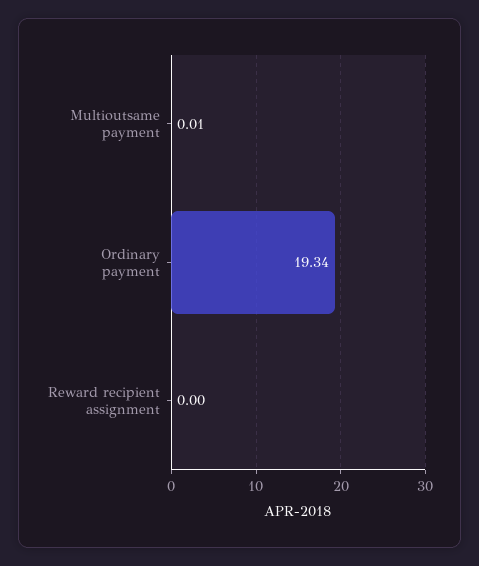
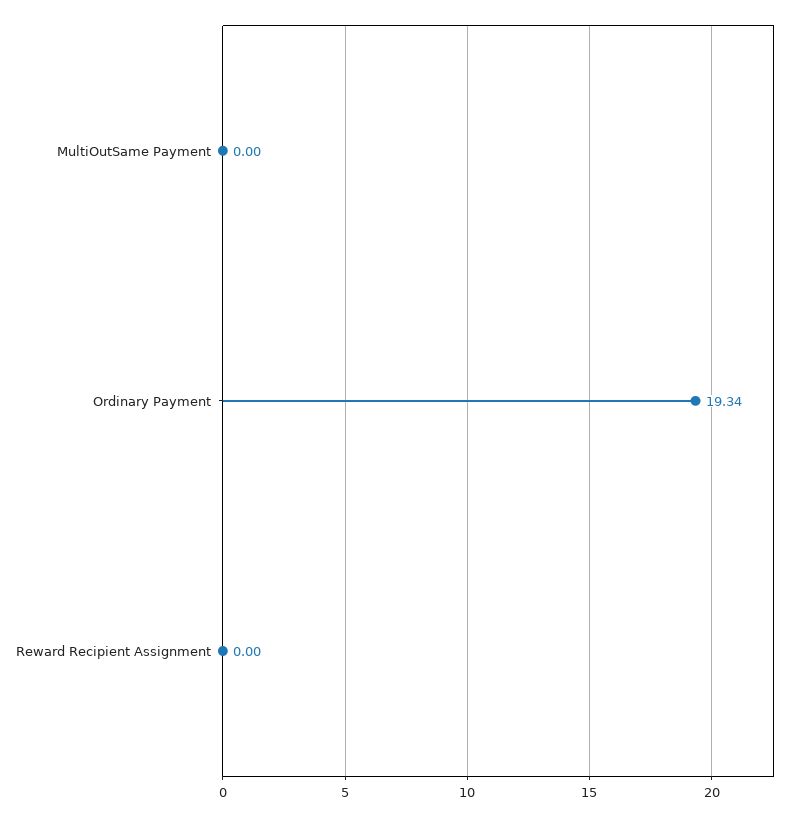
Multioutsame payment: 0.01 -> 0

